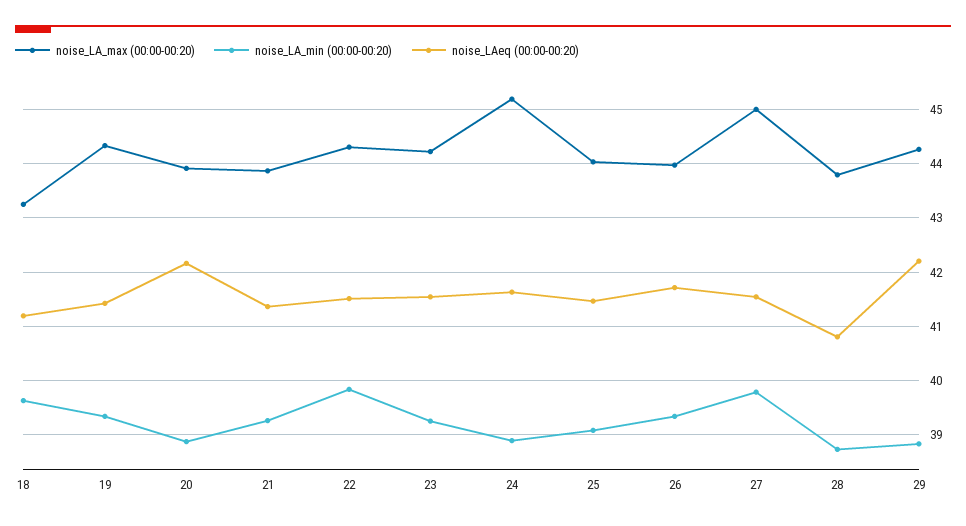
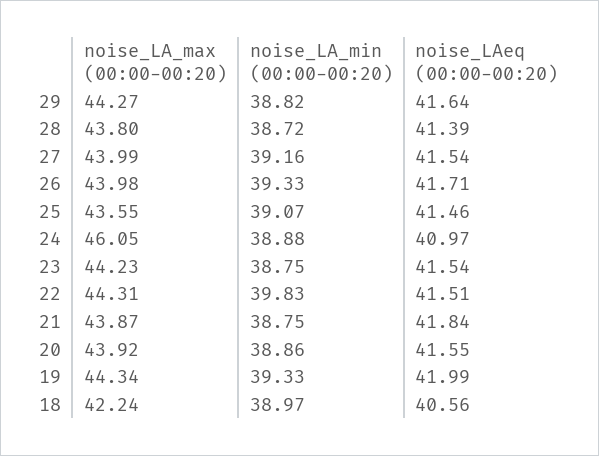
noise_LA_max (00:00-00:20), 18: 43.2 -> 42.24
noise_LA_min (00:00-00:20), 18: 39.6 -> 38.97
noise_LAeq (00:00-00:20), 18: 41.2 -> 40.56
noise_LAeq (00:00-00:20), 19: 41.4 -> 41.99
noise_LAeq (00:00-00:20), 20: 42.2 -> 41.55
noise_LA_min (00:00-00:20), 21: 39.2 -> 38.75
noise_LAeq (00:00-00:20), 21: 41.4 -> 41.84
noise_LA_min (00:00-00:20), 23: 39.2 -> 38.75
noise_LA_max (00:00-00:20), 24: 45.2 -> 46.05
noise_LAeq (00:00-00:20), 24: 41.6 -> 40.97
noise_LA_max (00:00-00:20), 25: 44 -> 43.55
noise_LA_max (00:00-00:20), 27: 45 -> 43.99
noise_LA_min (00:00-00:20), 27: 39.8 -> 39.16
noise_LAeq (00:00-00:20), 28: 40.8 -> 41.39
noise_LAeq (00:00-00:20), 29: 42.2 -> 41.64

